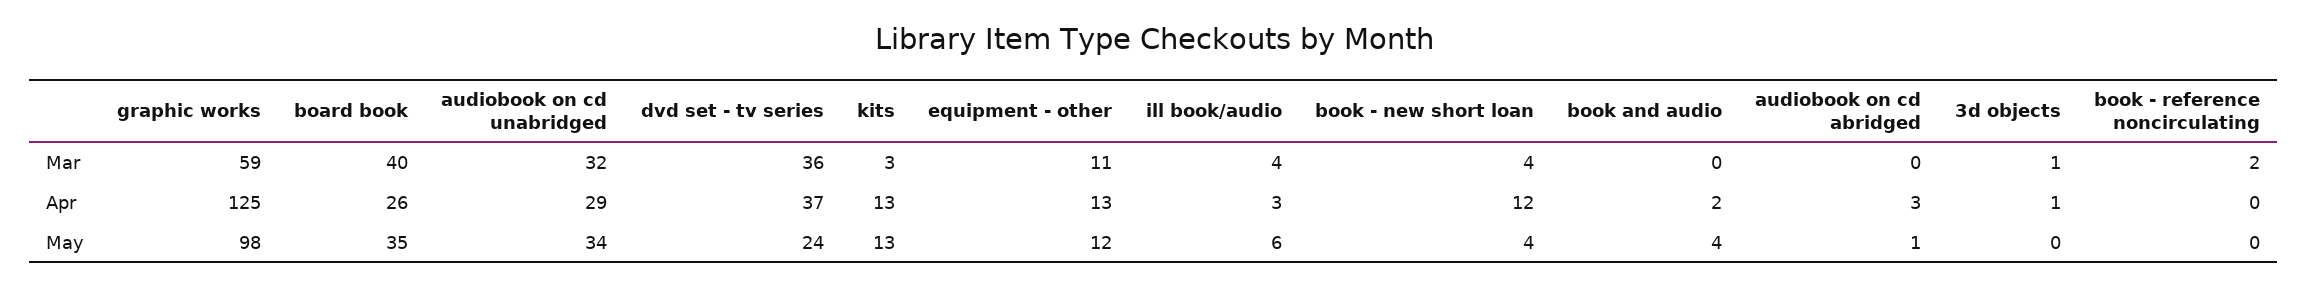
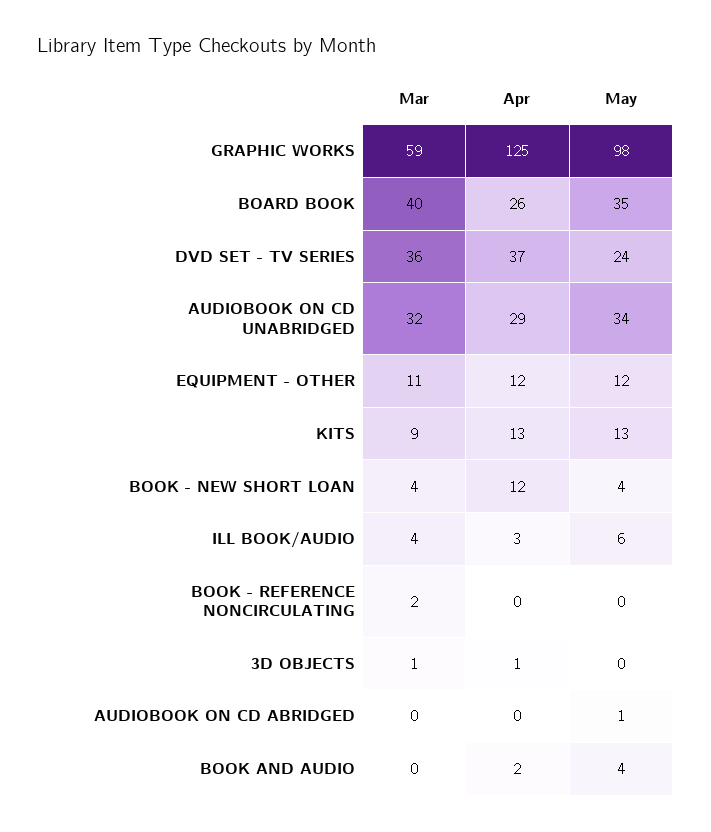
kits, Mar: 3 -> 9
equipment - other, Apr: 13 -> 12
audiobook on cd abridged, Apr: 3 -> 0

